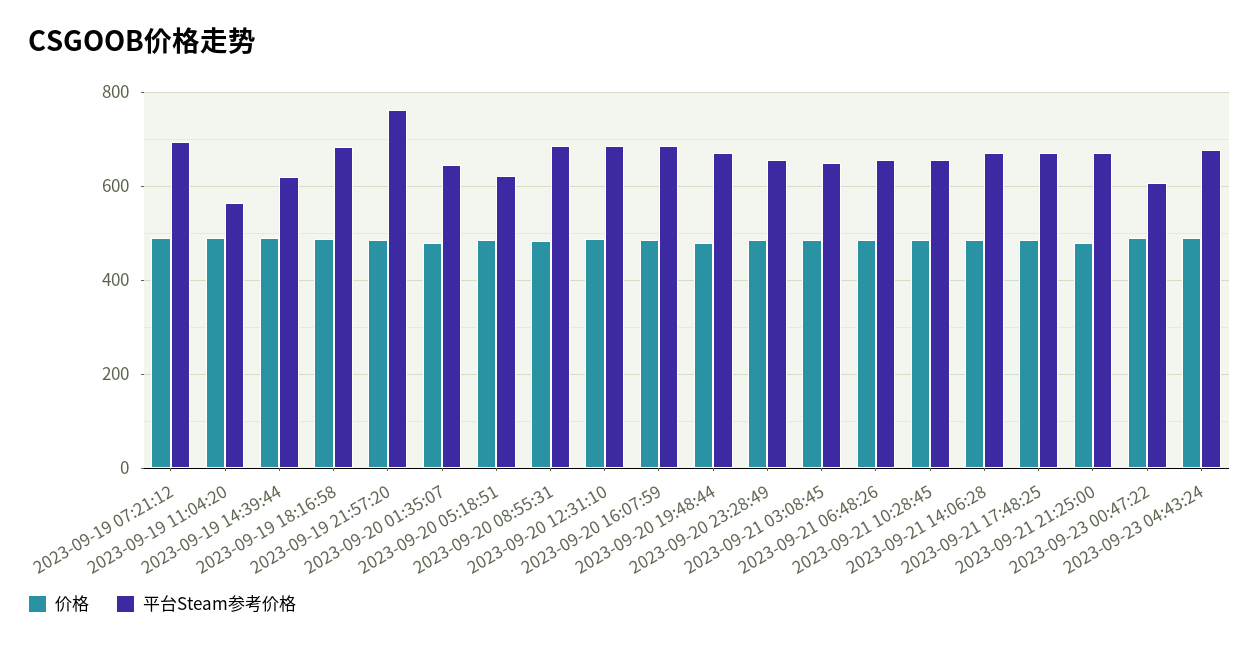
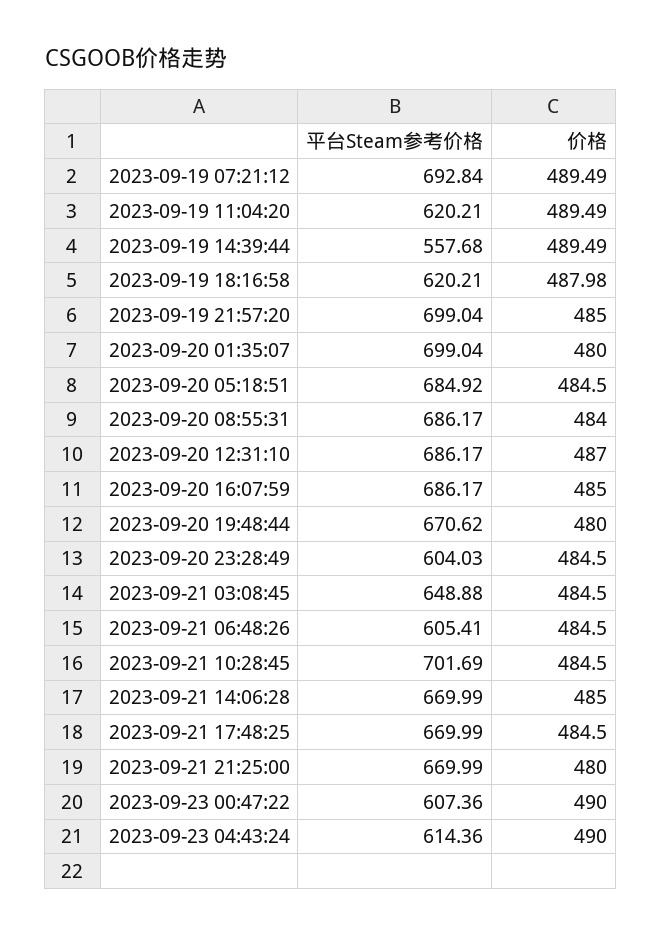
平台Steam参考价格, 2023-09-19 11:04:20: 560 -> 620.21
平台Steam参考价格, 2023-09-19 14:39:44: 620 -> 557.68
平台Steam参考价格, 2023-09-19 18:16:58: 680 -> 620.21
平台Steam参考价格, 2023-09-19 21:57:20: 760 -> 699.04
平台Steam参考价格, 2023-09-20 01:35:07: 640 -> 699.04
平台Steam参考价格, 2023-09-20 05:18:51: 620 -> 684.92
平台Steam参考价格, 2023-09-20 23:28:49: 660 -> 604.03
平台Steam参考价格, 2023-09-21 06:48:26: 660 -> 605.41
平台Steam参考价格, 2023-09-21 10:28:45: 660 -> 701.69
平台Steam参考价格, 2023-09-23 04:43:24: 680 -> 614.36

